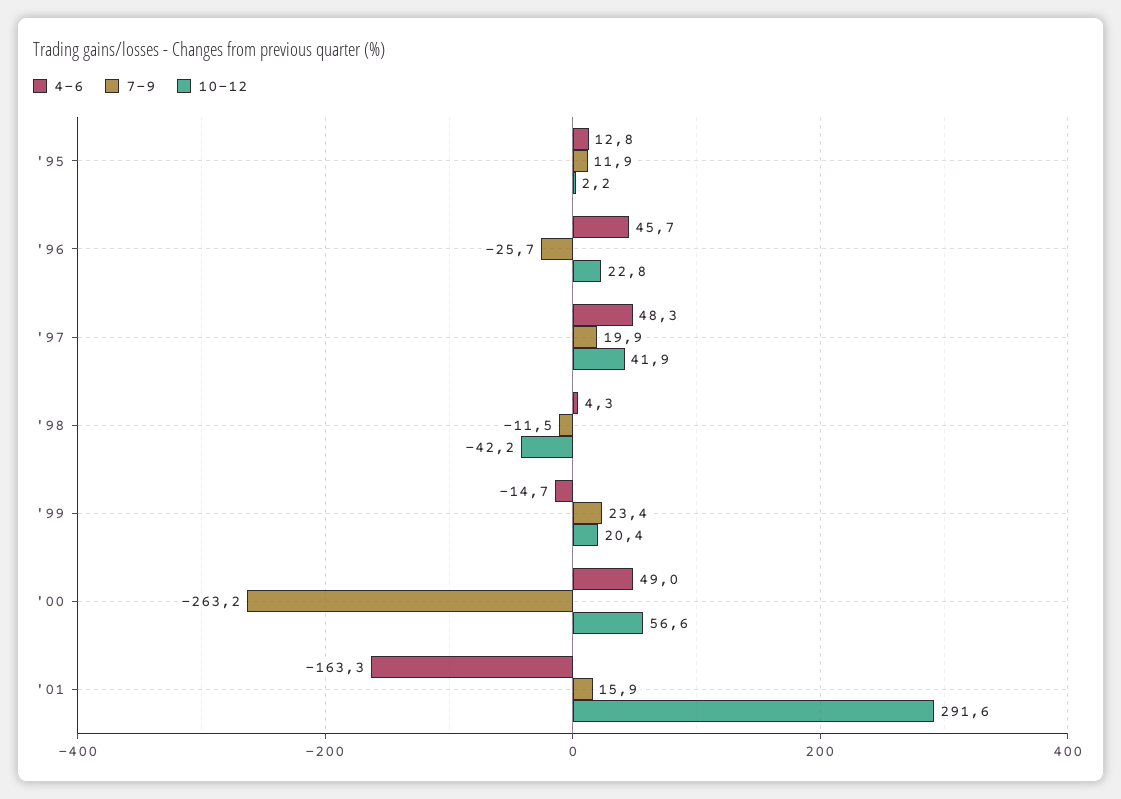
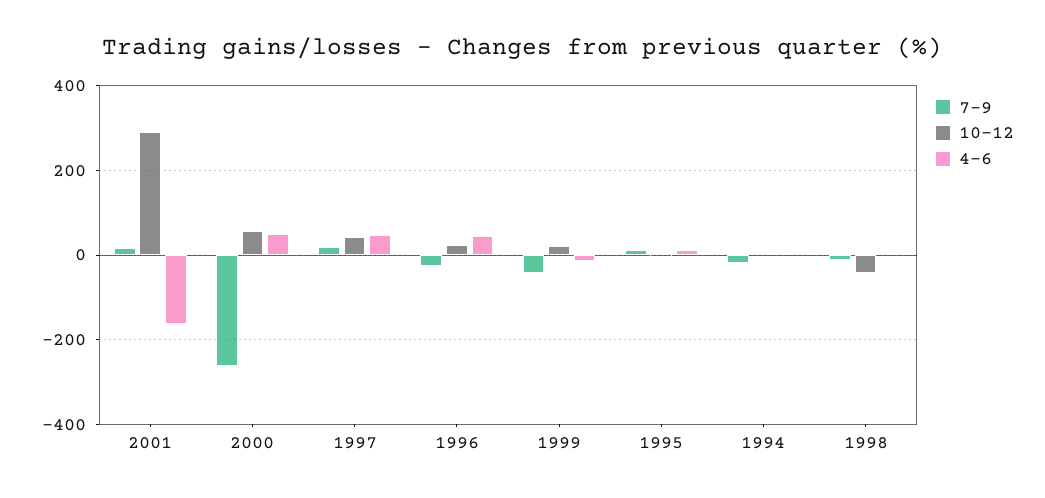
7-9, '99: 23.4 -> -40
7-9, 1994: none -> -20
10-12, 1994: none -> 0
4-6, 1994: none -> 0

